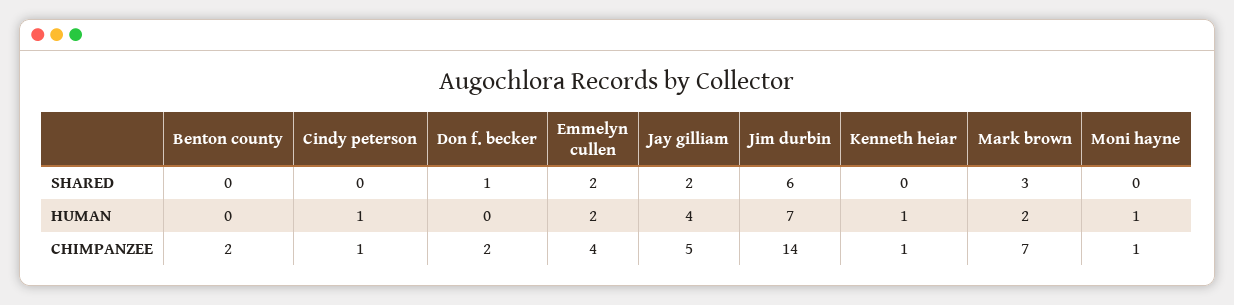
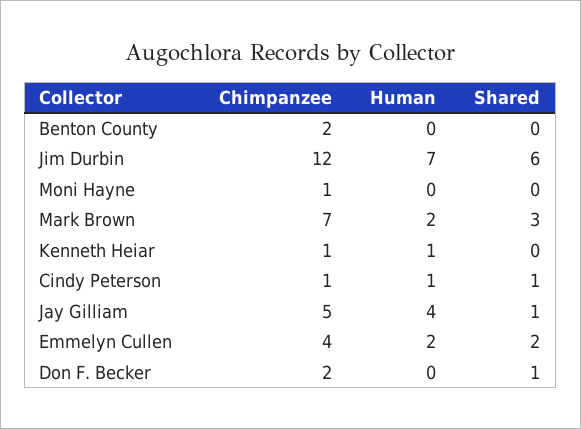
Cindy peterson, SHARED: 0 -> 1
Jay gilliam, SHARED: 2 -> 1
Moni hayne, HUMAN: 1 -> 0
Jim durbin, CHIMPANZEE: 14 -> 12

